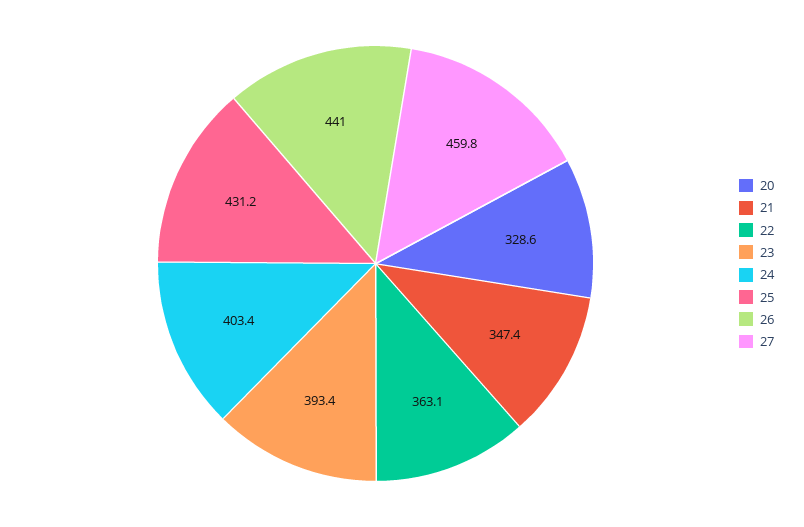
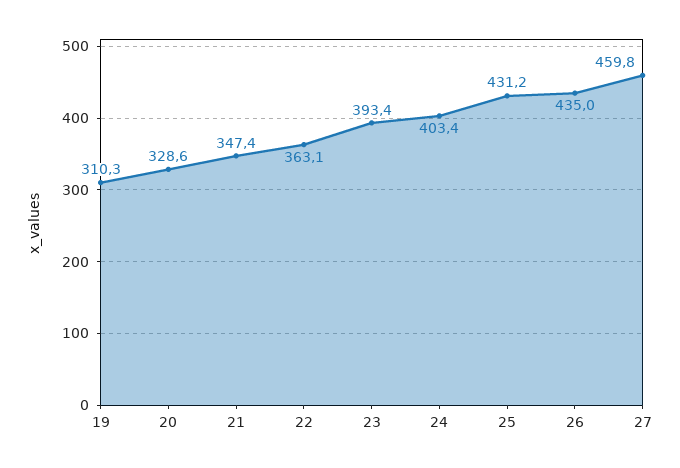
26: 441 -> 435
19: none -> 310.3

